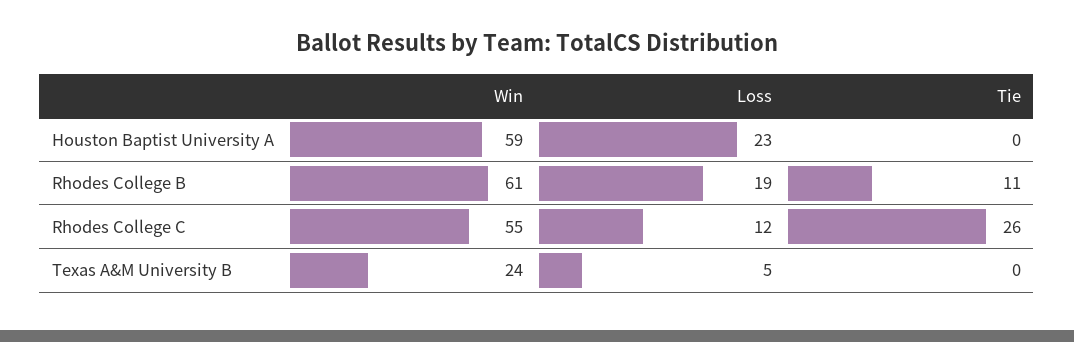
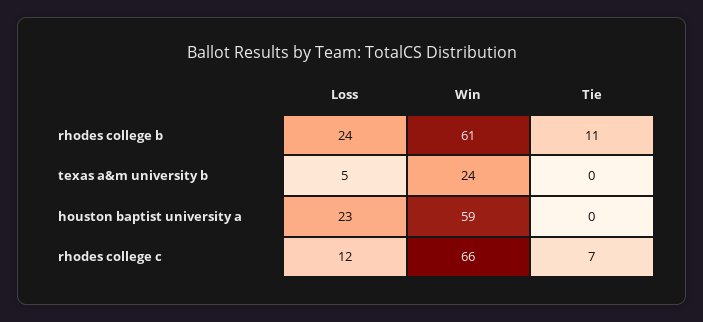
Loss, Rhodes College B: 19 -> 24
Win, Rhodes College C: 55 -> 66
Tie, Rhodes College C: 26 -> 7

